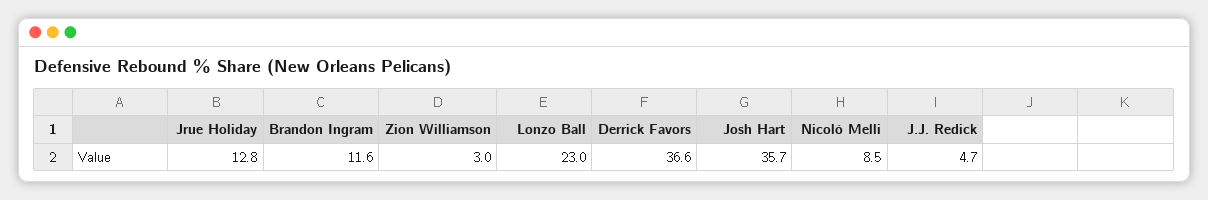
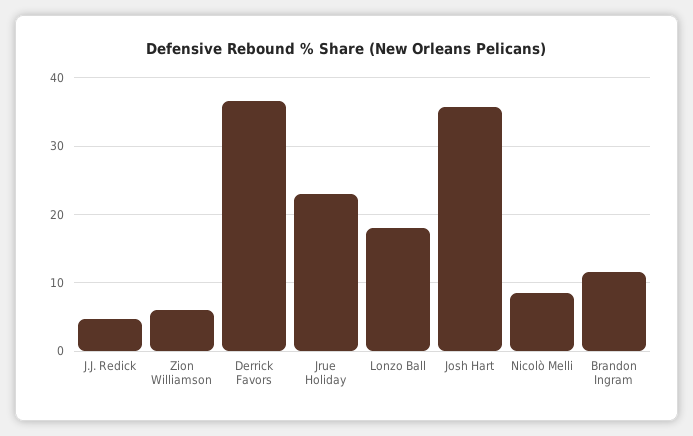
Jrue Holiday: 12.8 -> 23
Zion Williamson: 3 -> 6
Lonzo Ball: 23 -> 18

